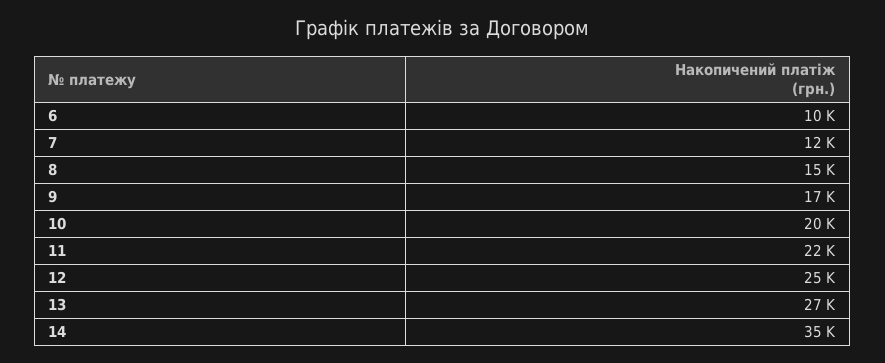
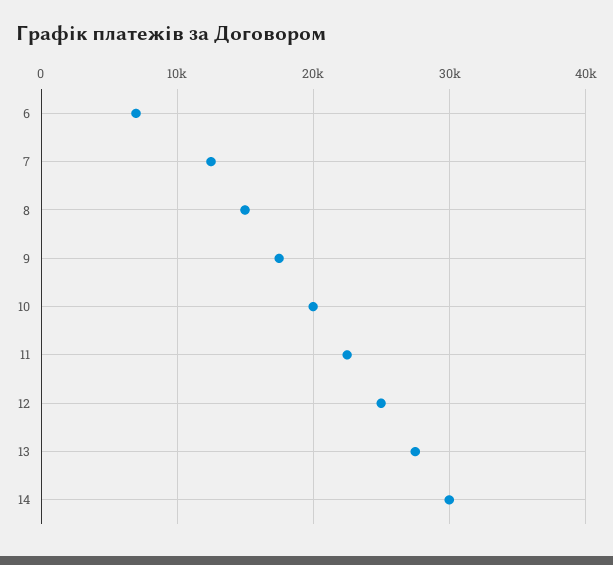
6: 10000 -> 7000
14: 35000 -> 30000

